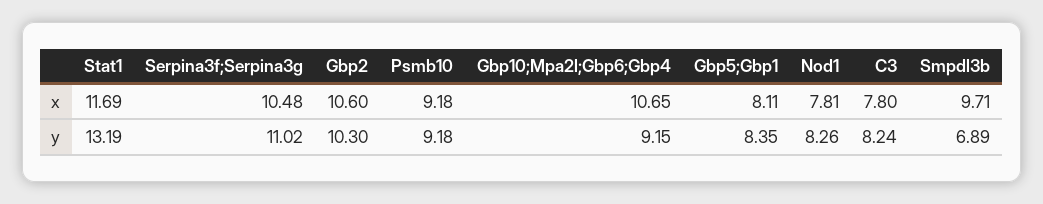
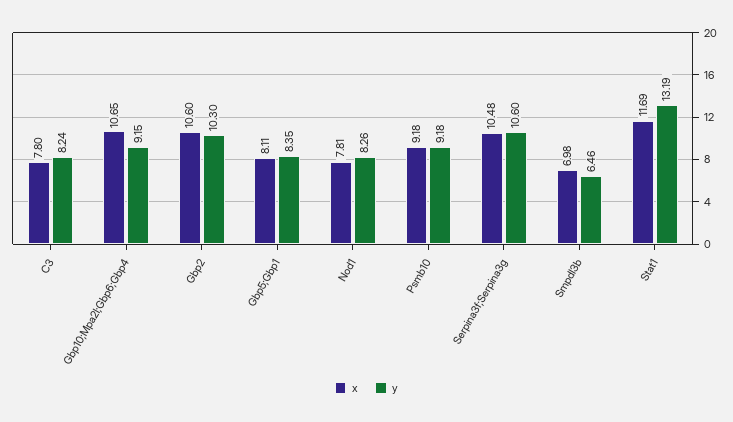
x, Smpdl3b: 9.71 -> 6.98
y, Serpina3f;Serpina3g: 11.02 -> 10.6
y, Smpdl3b: 6.89 -> 6.46

